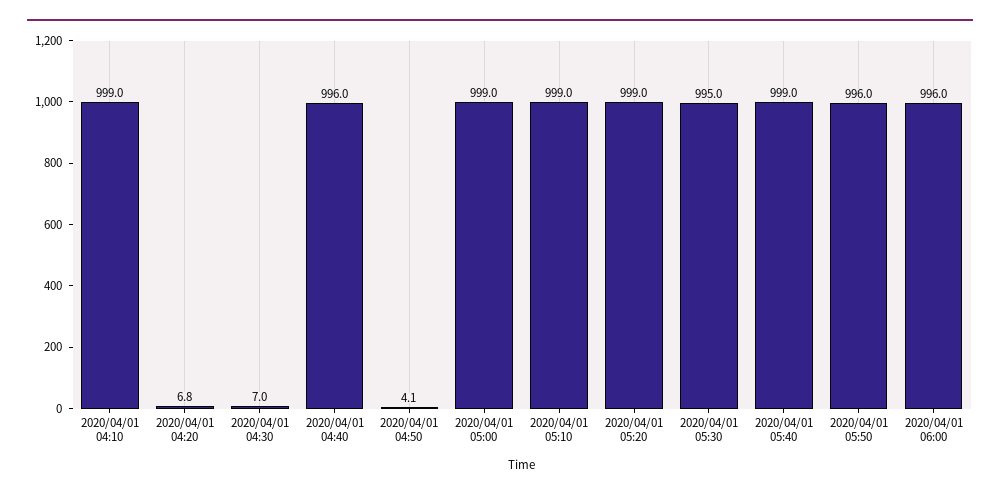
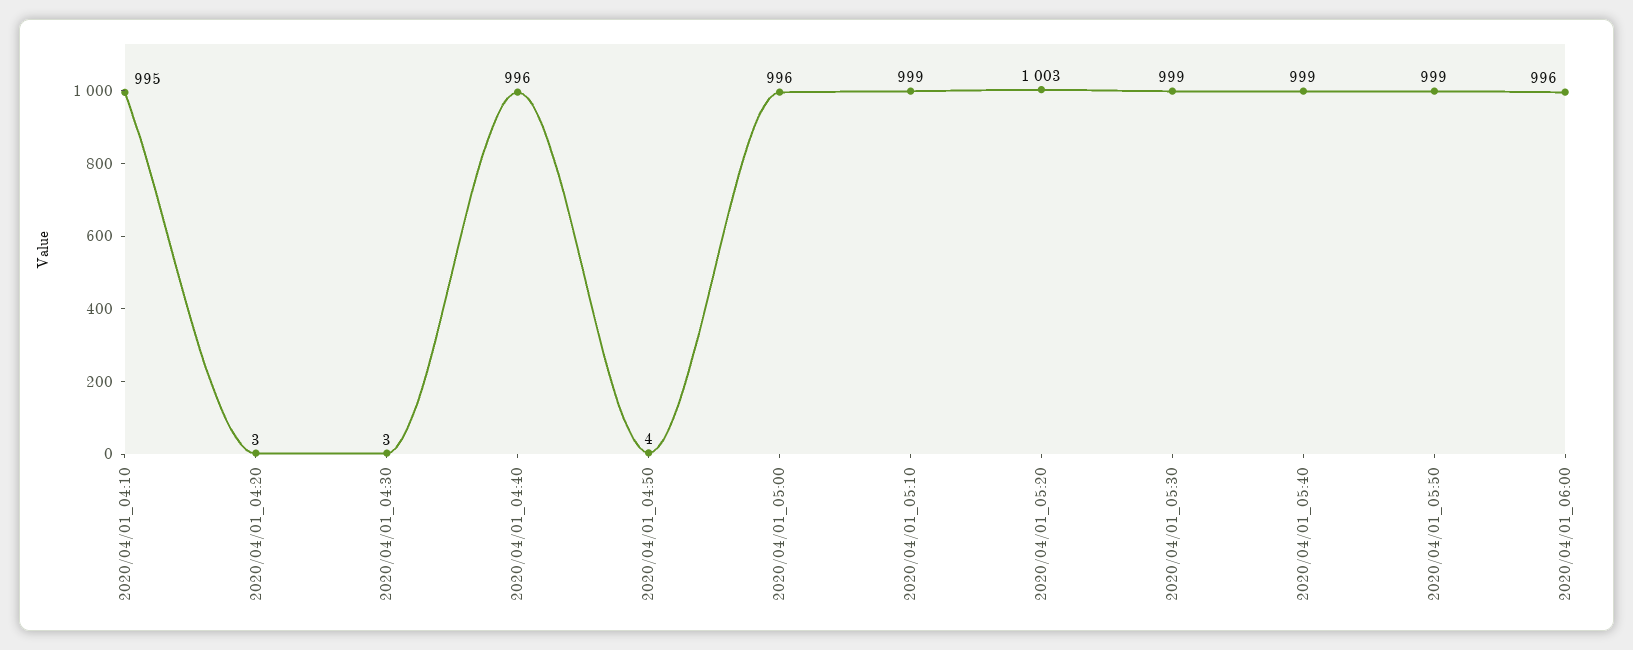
2020/04/01 04:10: 999 -> 995
2020/04/01 04:20: 6.8 -> 3
2020/04/01 04:30: 7 -> 3
2020/04/01 05:00: 999 -> 996
2020/04/01 05:20: 999 -> 1003
2020/04/01 05:30: 995 -> 999
2020/04/01 05:50: 996 -> 999

